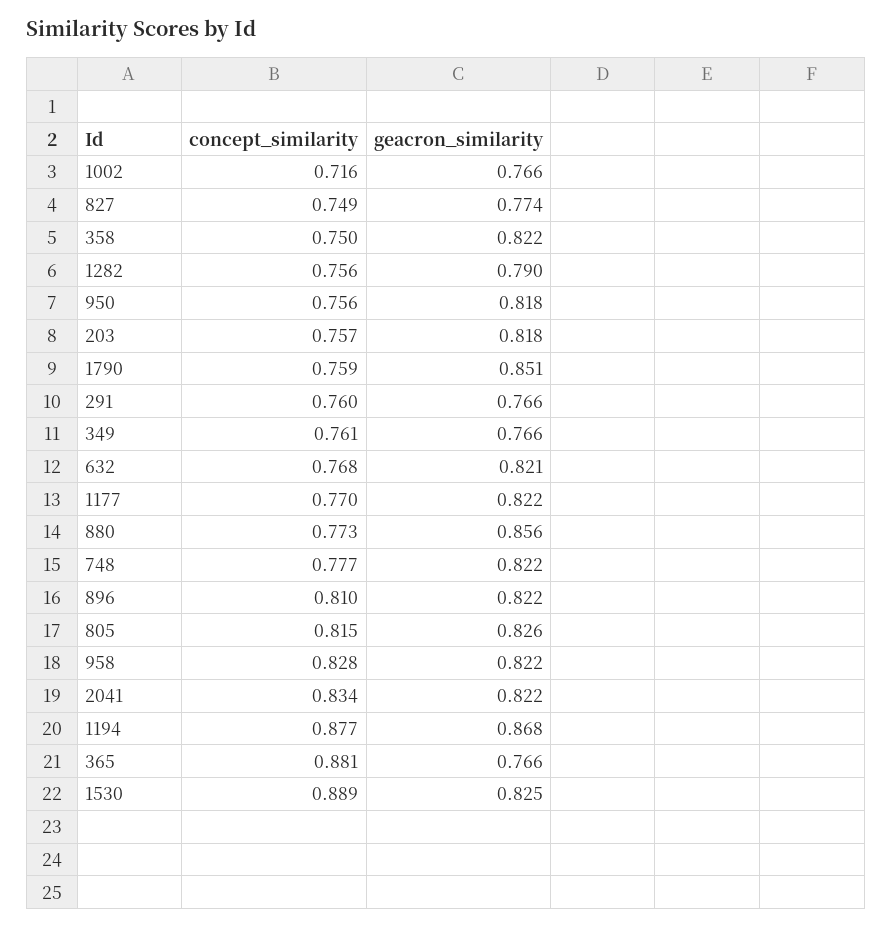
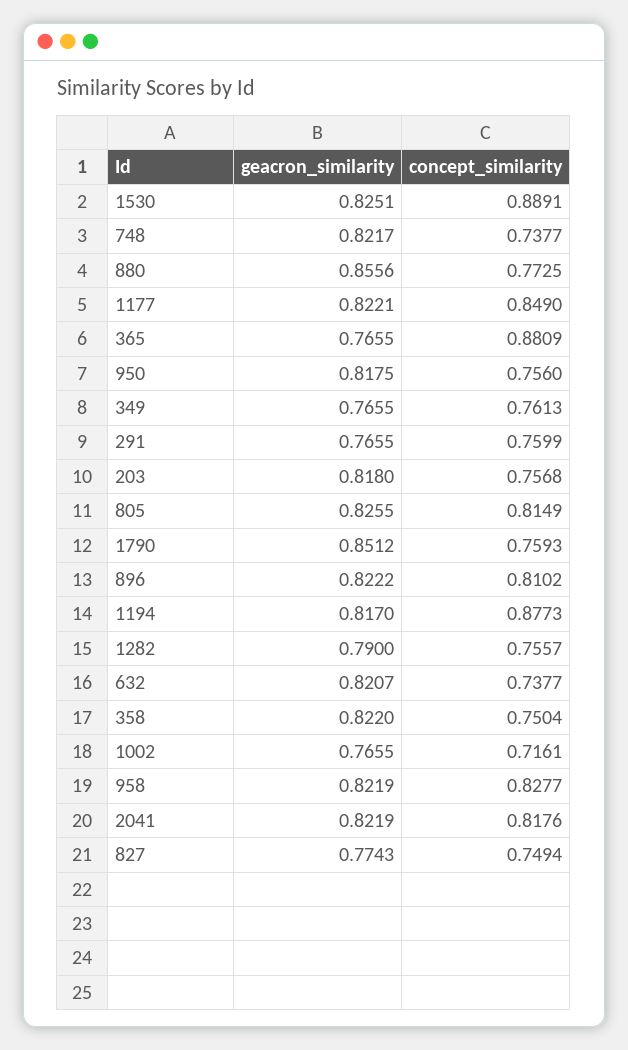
concept_similarity, 632: 0.768 -> 0.7377
concept_similarity, 1177: 0.77 -> 0.849
concept_similarity, 748: 0.777 -> 0.7377
concept_similarity, 2041: 0.834 -> 0.8176
geacron_similarity, 1194: 0.868 -> 0.817

